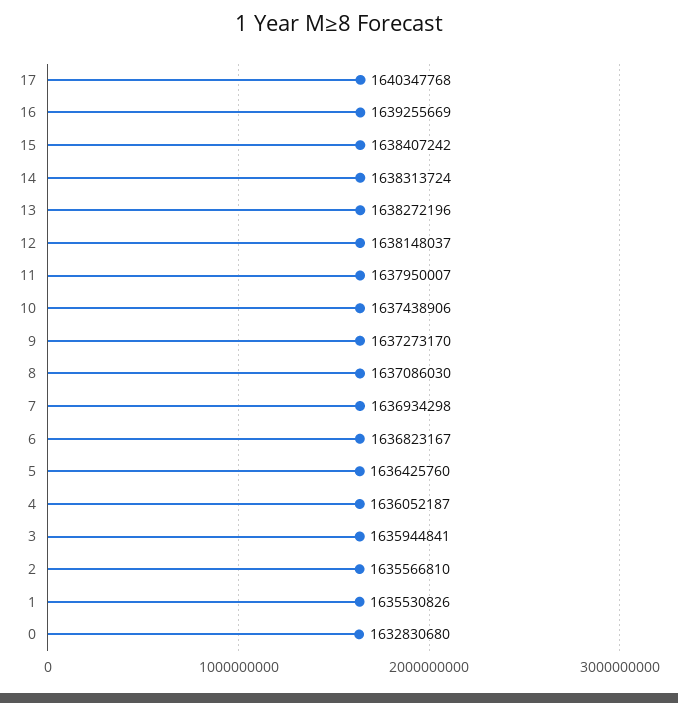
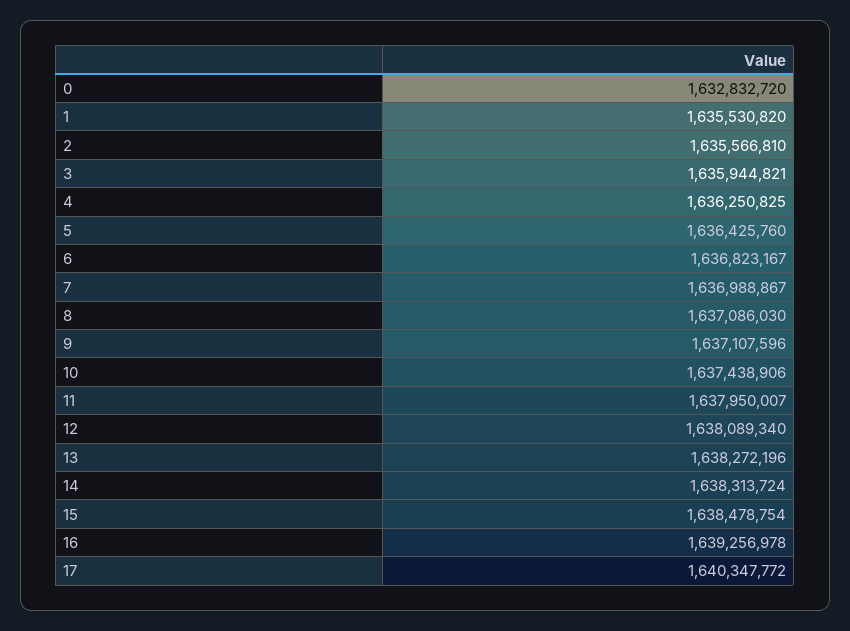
17: 1640347768 -> 1640347772
16: 1639255669 -> 1639256978
15: 1638407242 -> 1638478754
12: 1638148037 -> 1638089340
9: 1637273170 -> 1637107596
7: 1636934298 -> 1636988867
4: 1636052187 -> 1636250825
3: 1635944841 -> 1635944821
1: 1635530826 -> 1635530820
0: 1632830680 -> 1632832720

